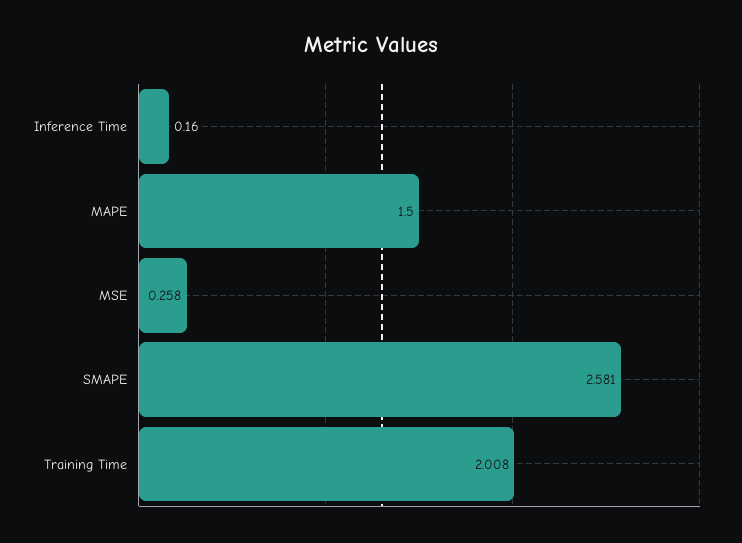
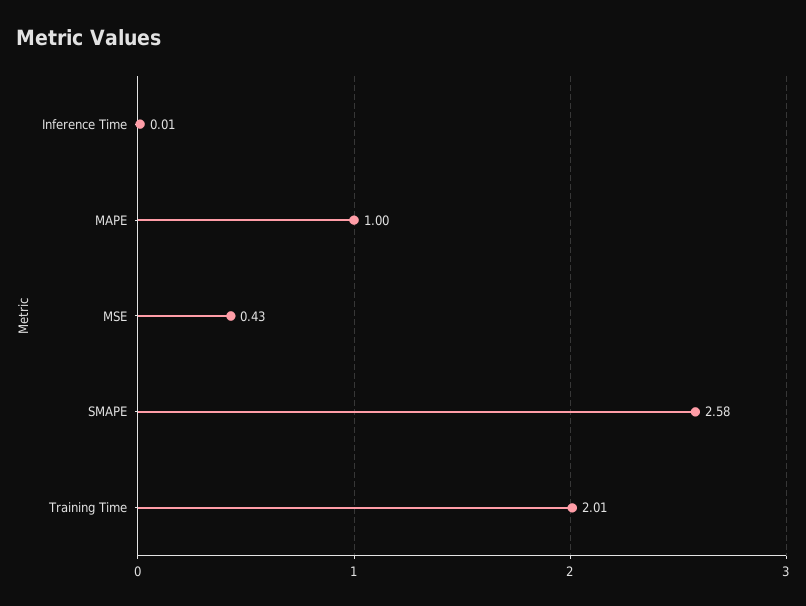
Inference Time: 0.16 -> 0.01
MAPE: 1.5 -> 1
MSE: 0.258 -> 0.43

